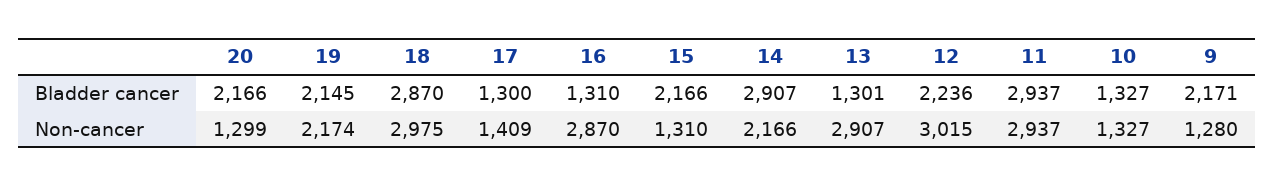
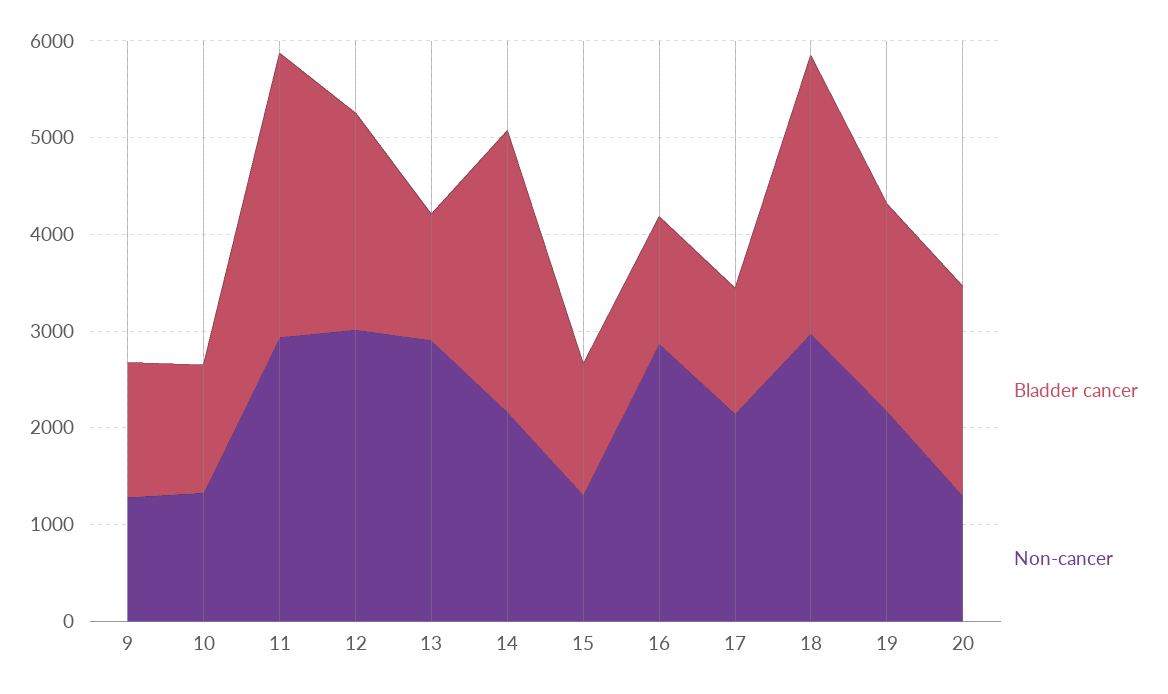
Bladder cancer, 15: 2166 -> 1400
Bladder cancer, 9: 2171 -> 1400
Non-cancer, 17: 1409 -> 2200

